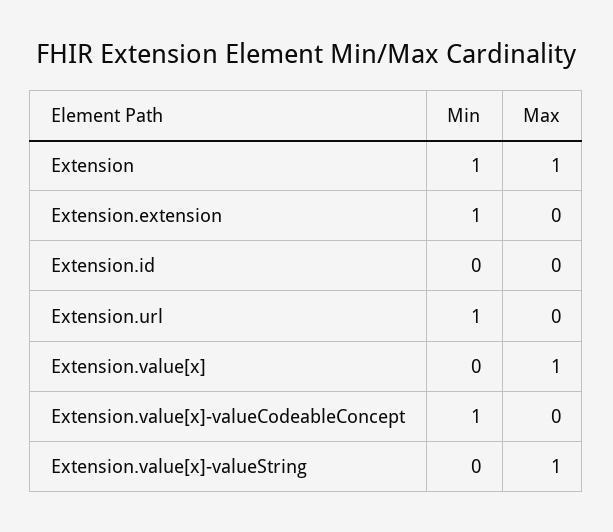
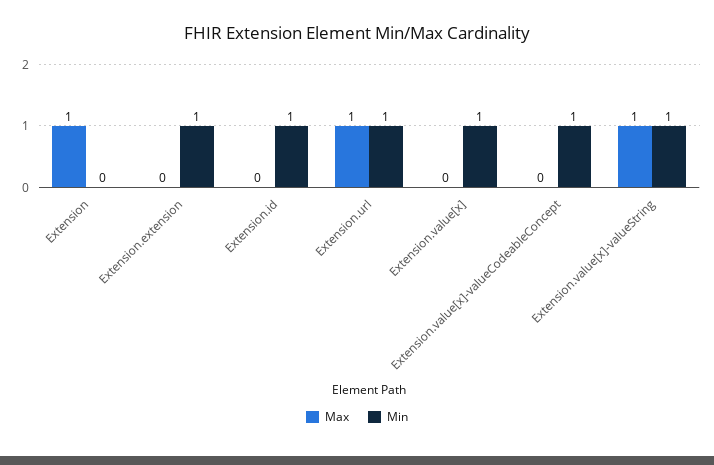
Min, Extension: 1 -> 0
Min, Extension.id: 0 -> 1
Max, Extension.url: 0 -> 1
Min, Extension.value[x]: 0 -> 1
Max, Extension.value[x]: 1 -> 0
Min, Extension.value[x]-valueString: 0 -> 1

